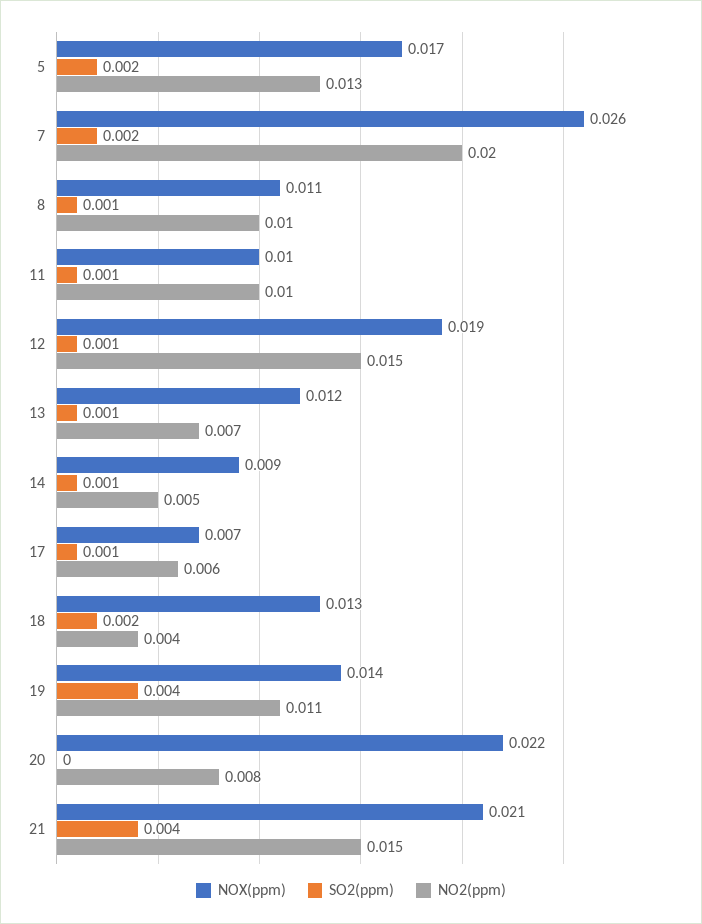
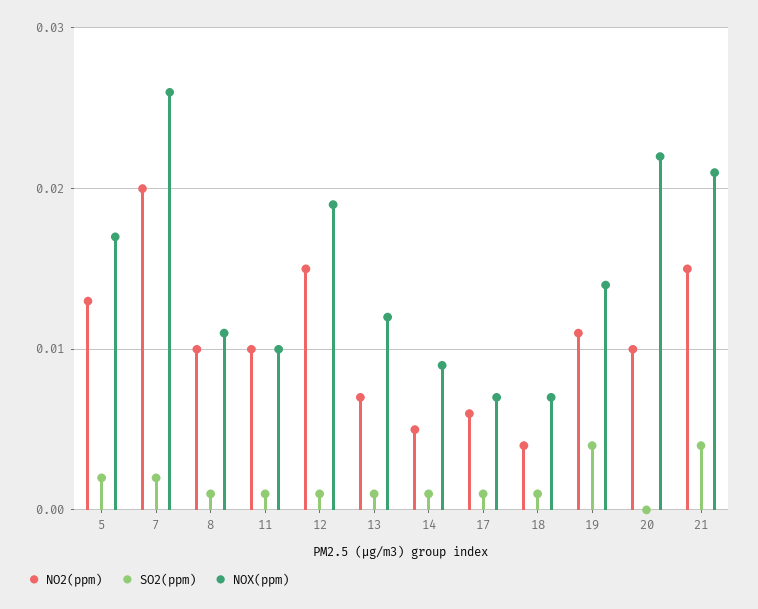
NOX(ppm), 18: 0.013 -> 0.007
SO2(ppm), 18: 0.002 -> 0.001
NO2(ppm), 20: 0.008 -> 0.01

